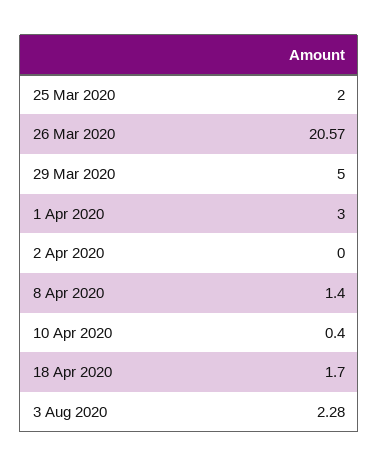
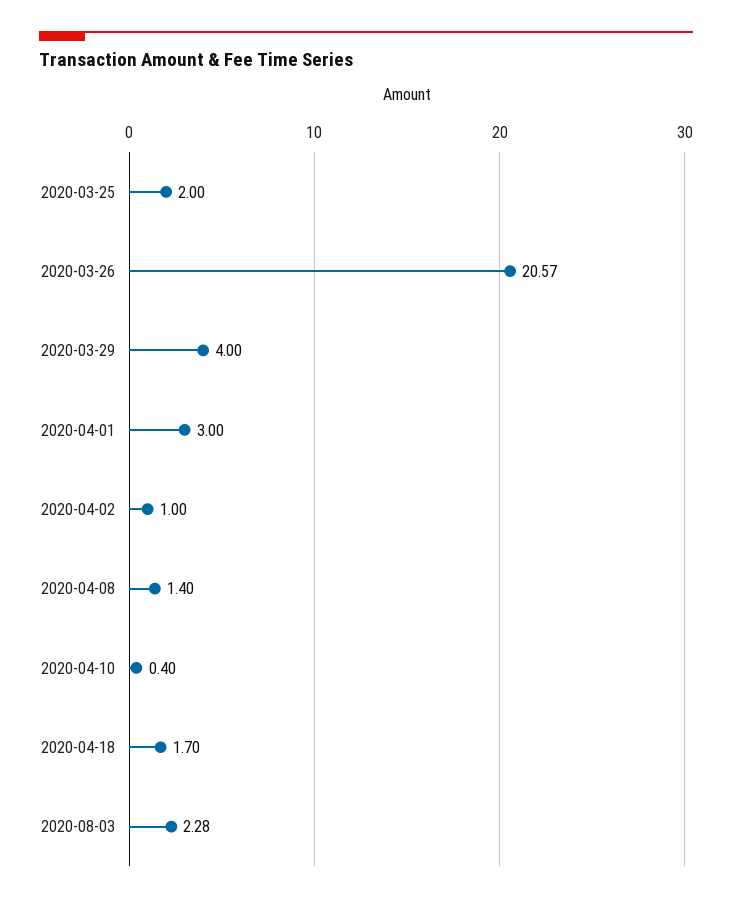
29 Mar 2020: 5 -> 4
2 Apr 2020: 0 -> 1

